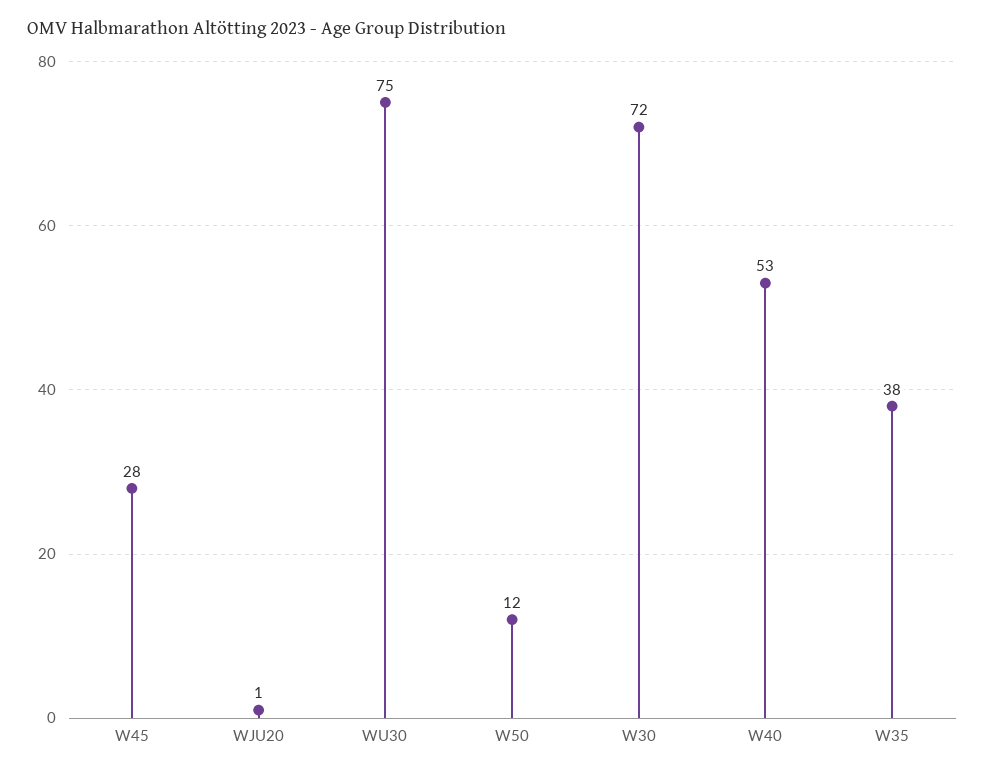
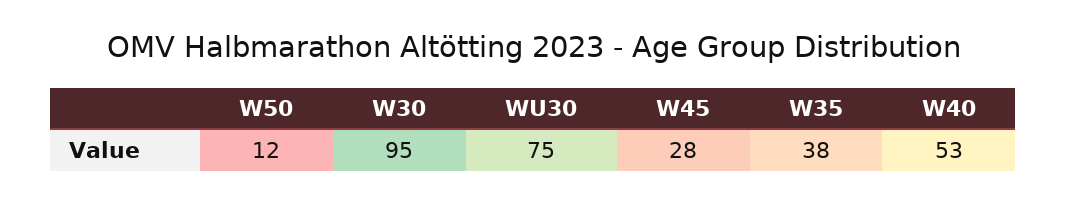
WJU20: 1 -> none
W30: 72 -> 95

